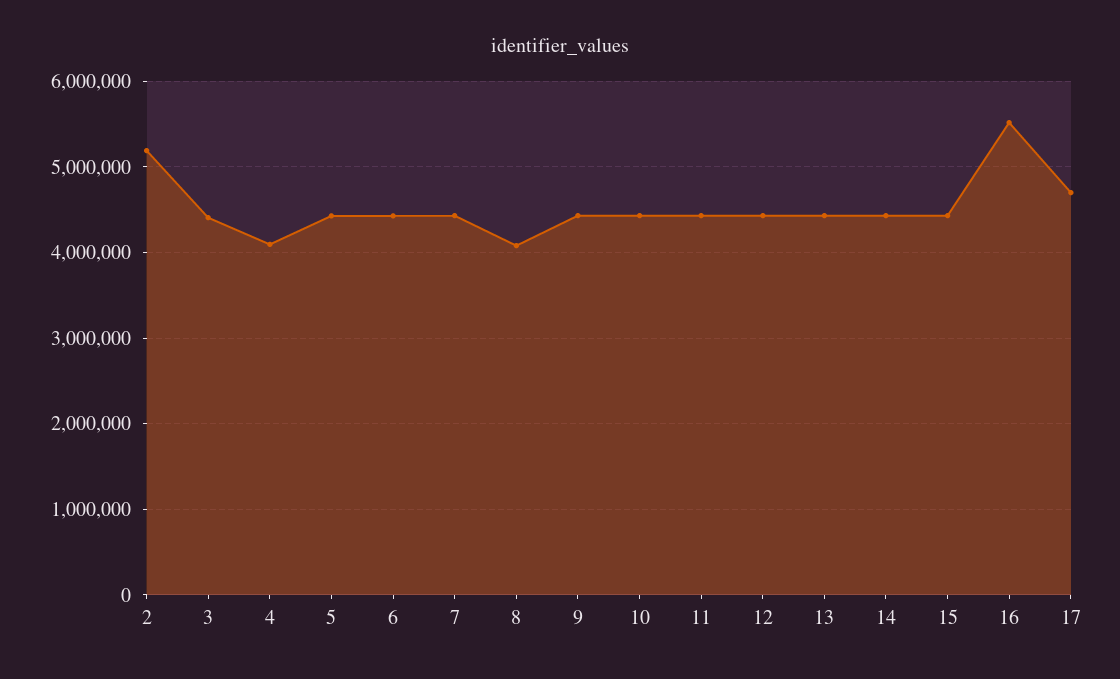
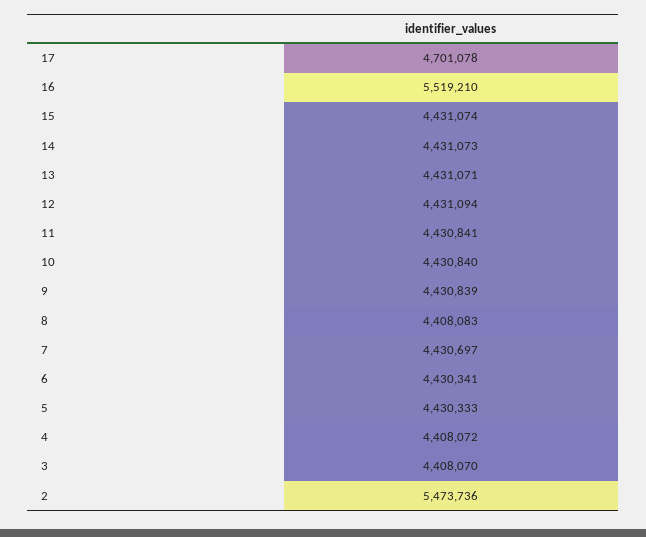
2: 5200000 -> 5473736
4: 4100000 -> 4408072
8: 4100000 -> 4408083

